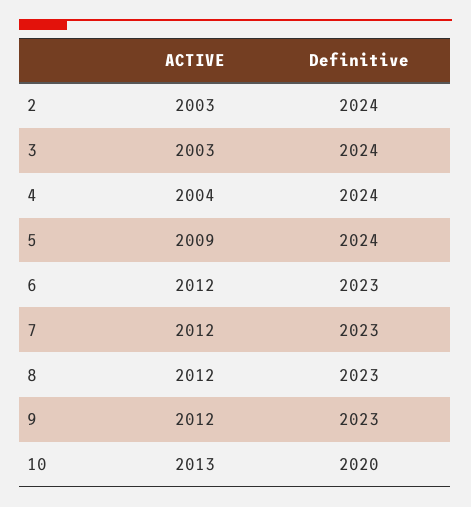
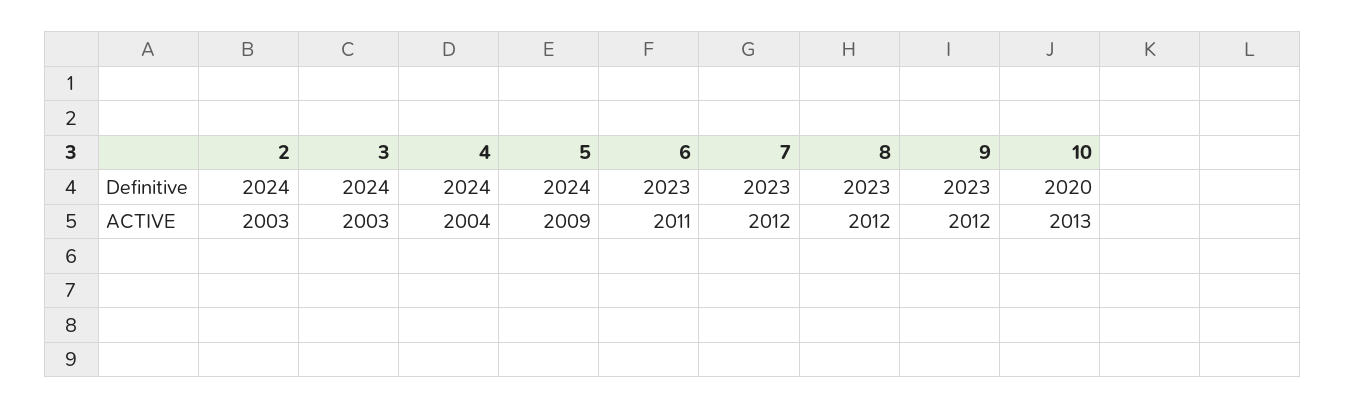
ACTIVE, 6: 2012 -> 2011

